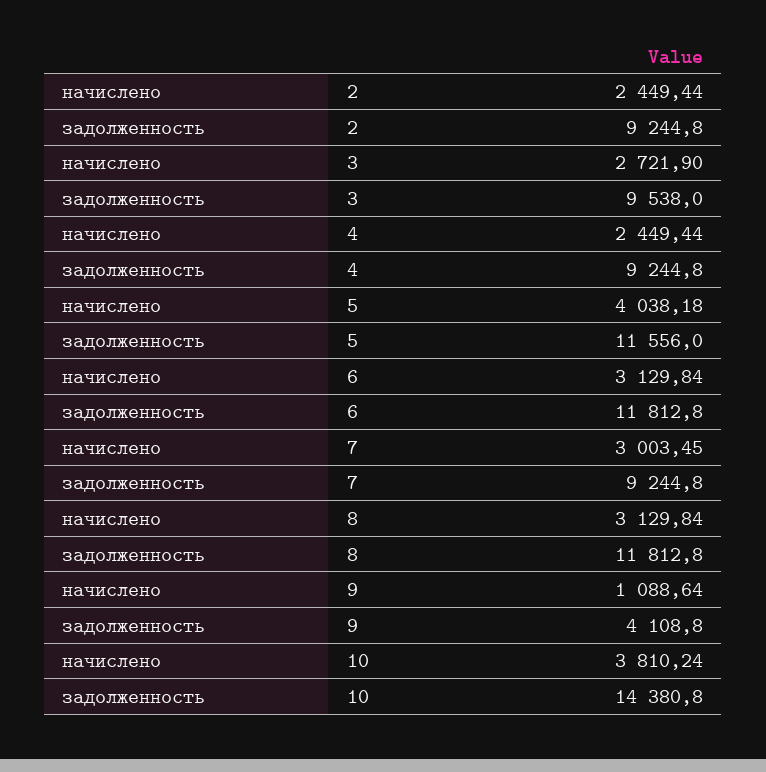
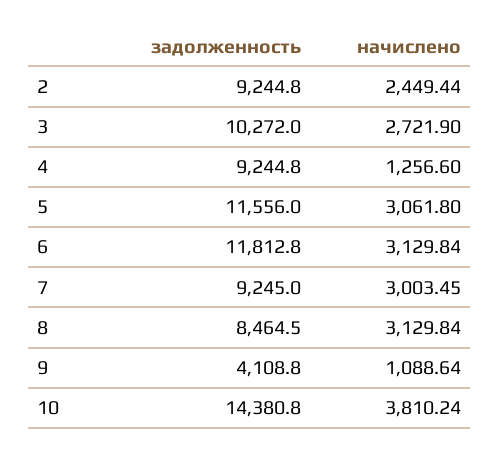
задолженность, 3: 9538 -> 10272
начислено, 4: 2449.44 -> 1256.6
начислено, 5: 4038.18 -> 3061.8
задолженность, 7: 9244.8 -> 9245
задолженность, 8: 11812.8 -> 8464.5

